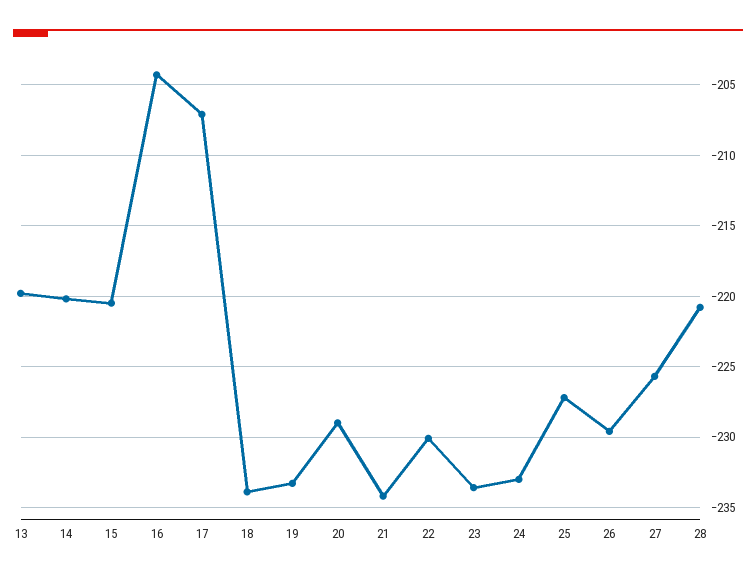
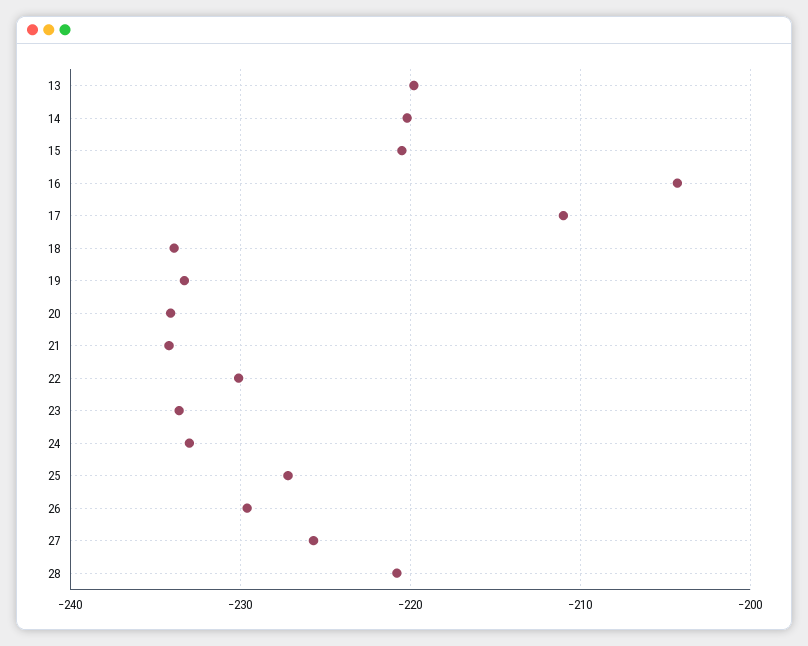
17: -207 -> -211
20: -229 -> -234

